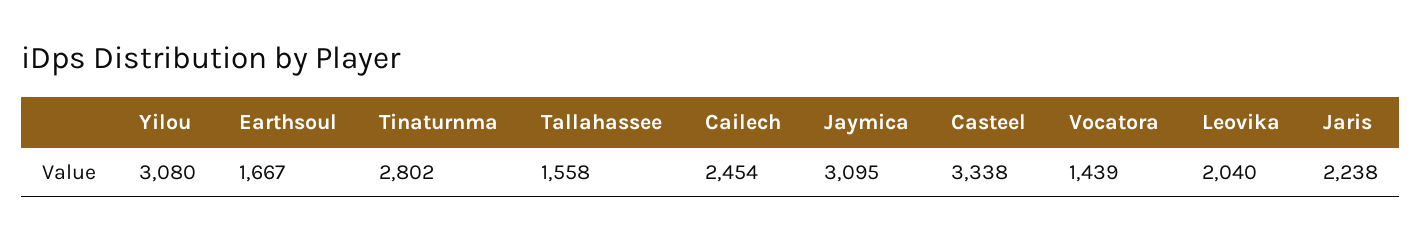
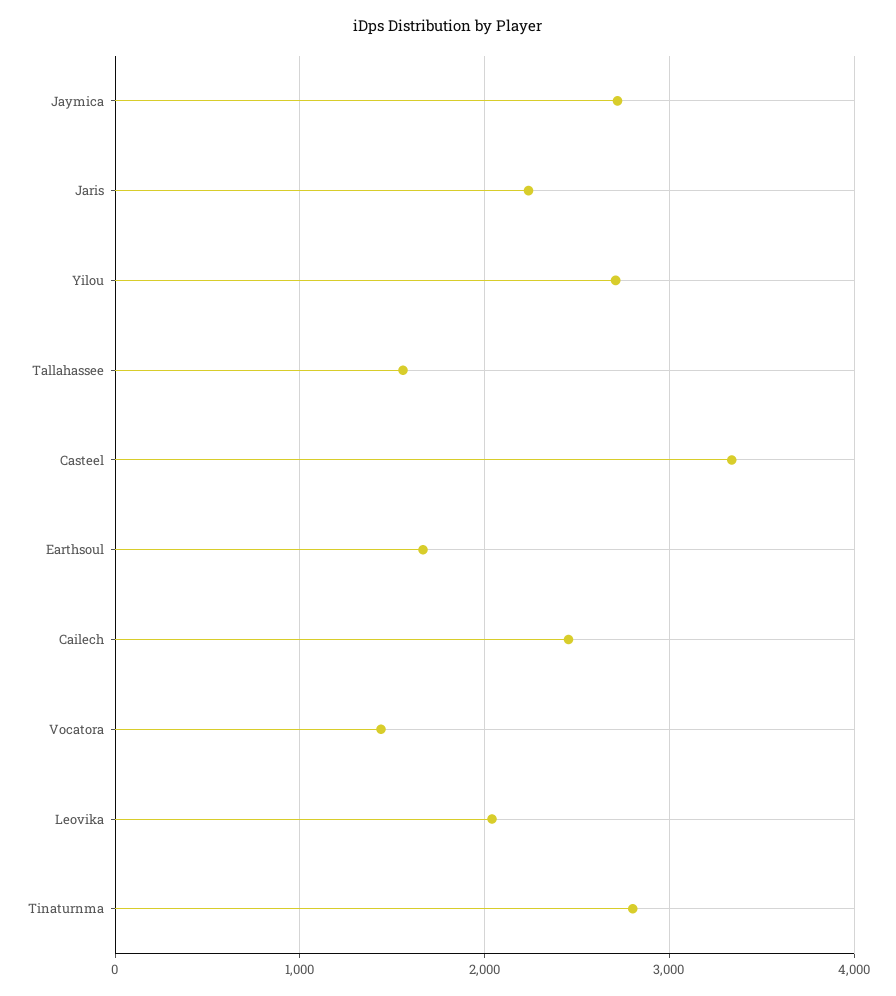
Yilou: 3080 -> 2700
Jaymica: 3095 -> 2700

